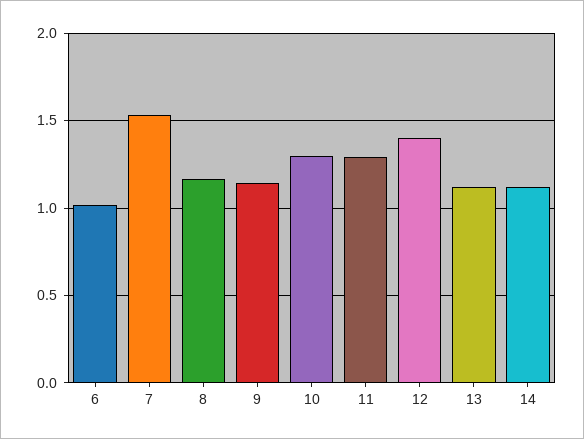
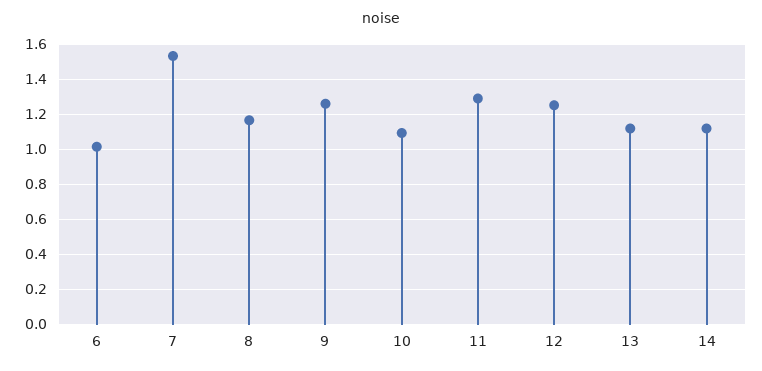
9: 1.15 -> 1.25
10: 1.3 -> 1.1
12: 1.4 -> 1.25

